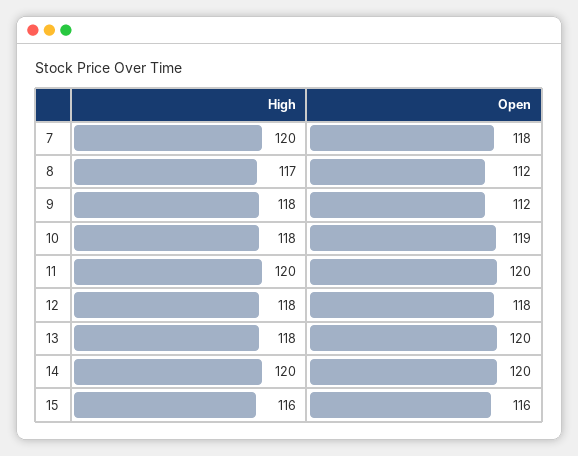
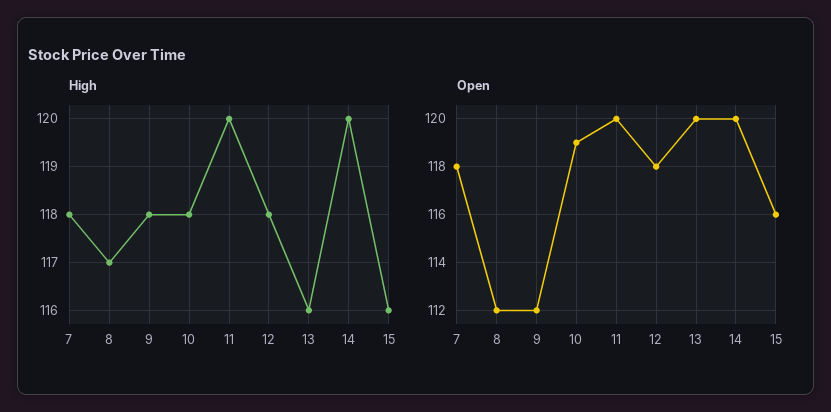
High, 7: 120 -> 118
High, 13: 118 -> 116

